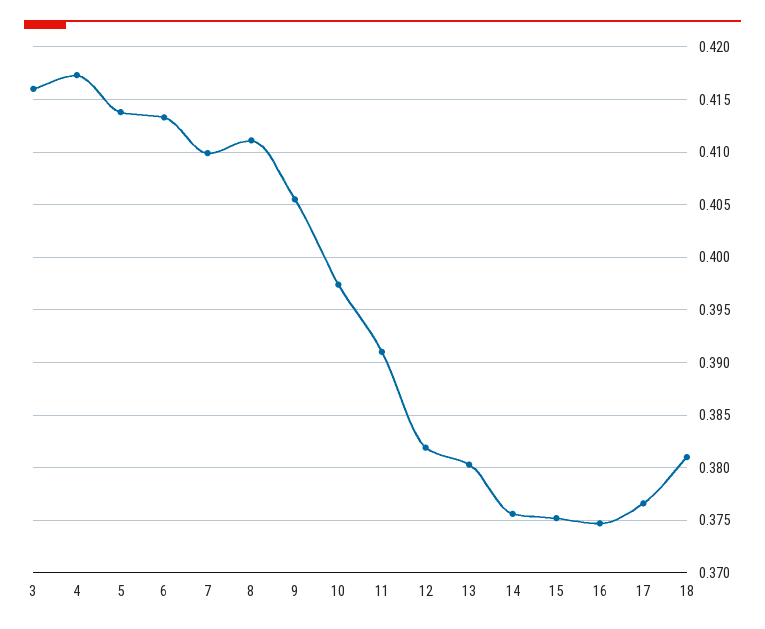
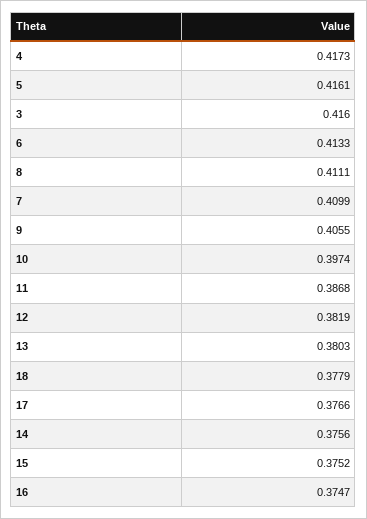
5: 0.414 -> 0.4161
11: 0.391 -> 0.3868
18: 0.381 -> 0.3779

